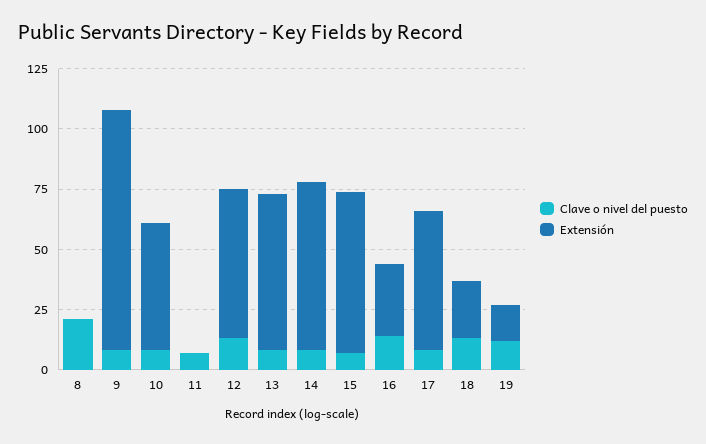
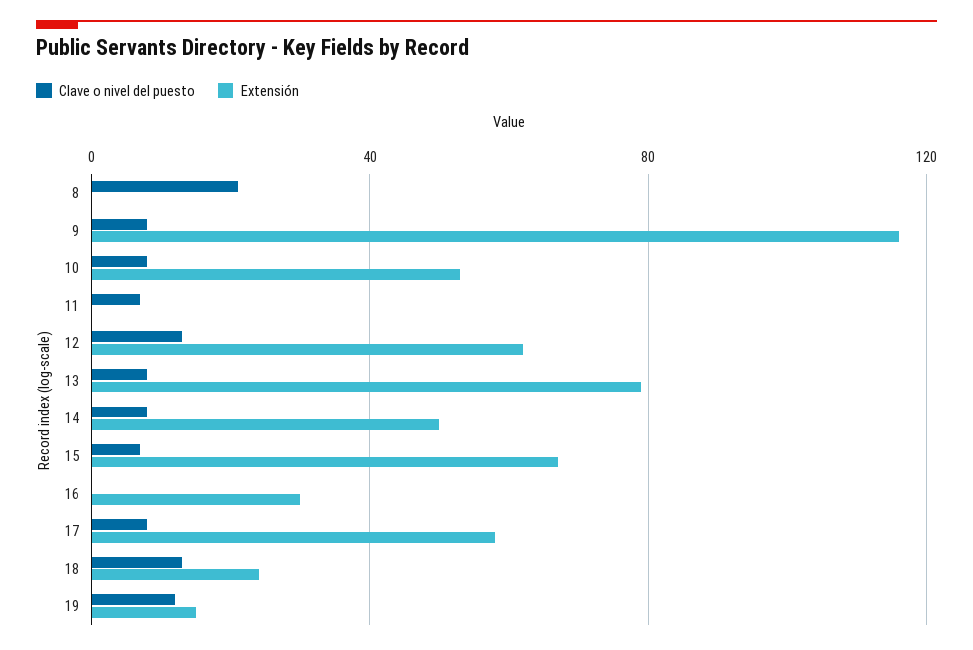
Extensión, 9: 100 -> 115
Extensión, 13: 65 -> 80
Extensión, 14: 70 -> 50
Clave o nivel del puesto, 16: 15 -> 0

